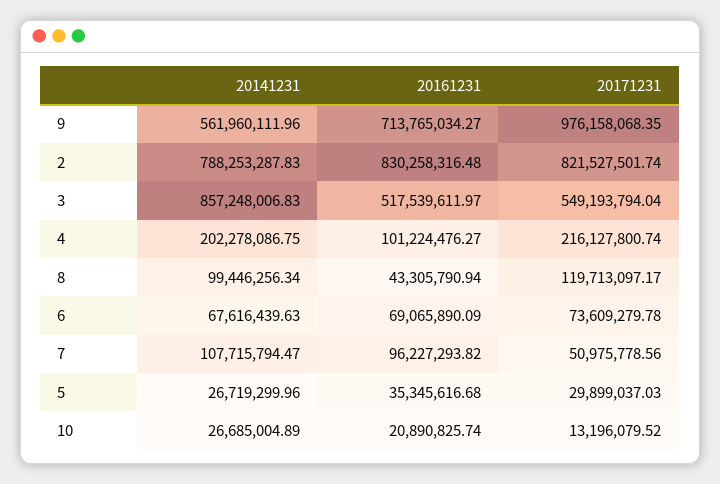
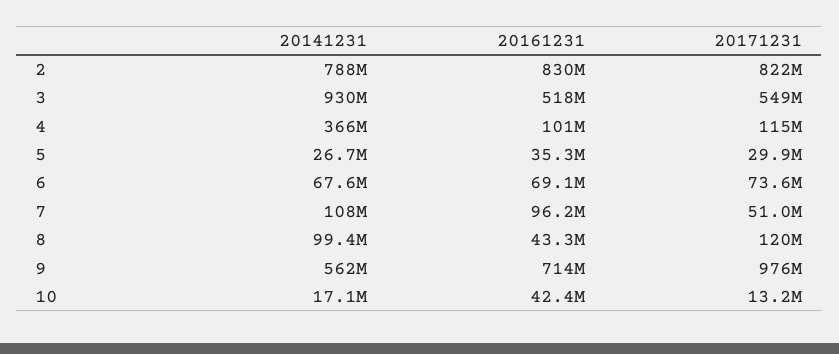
20141231, 3: 857248006.83 -> 930000000
20141231, 4: 202278086.75 -> 366000000
20171231, 4: 216127800.74 -> 115000000
20141231, 10: 26685004.89 -> 17100000
20161231, 10: 20890825.74 -> 42400000

